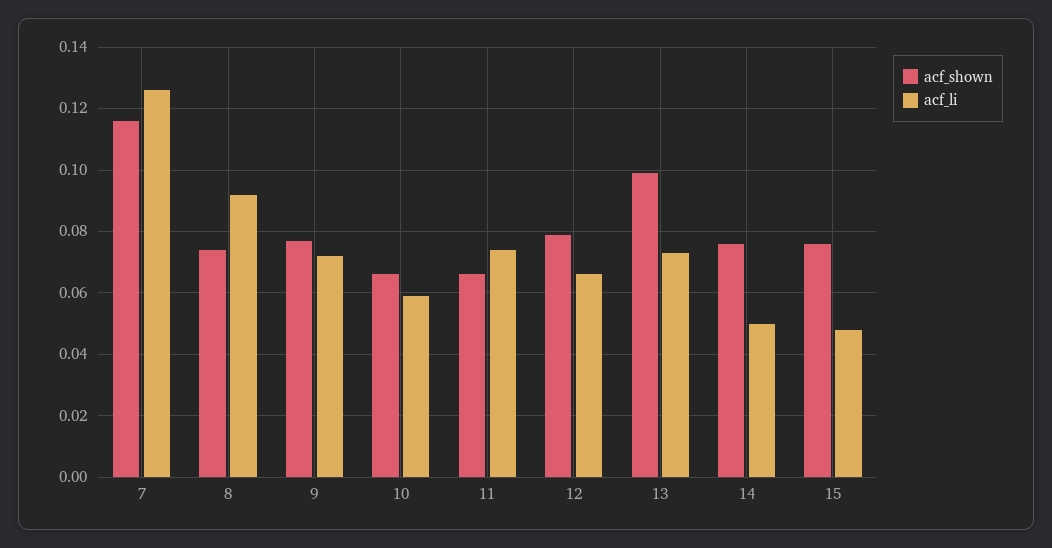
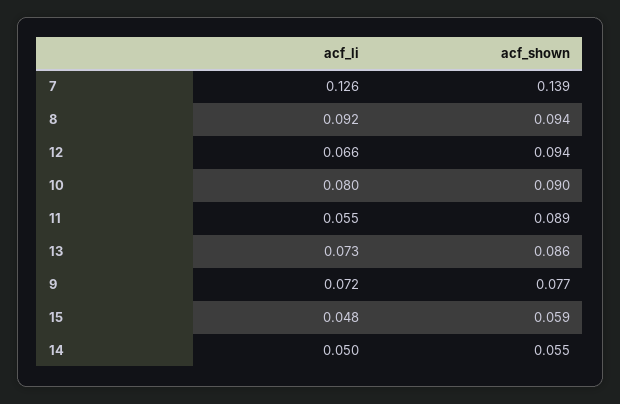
acf_shown, 7: 0.115 -> 0.139
acf_shown, 8: 0.075 -> 0.094
acf_shown, 10: 0.065 -> 0.09
acf_li, 10: 0.06 -> 0.08
acf_shown, 11: 0.065 -> 0.089
acf_li, 11: 0.075 -> 0.055
acf_shown, 12: 0.08 -> 0.094
acf_shown, 13: 0.1 -> 0.086
acf_shown, 14: 0.075 -> 0.055
acf_shown, 15: 0.075 -> 0.059

